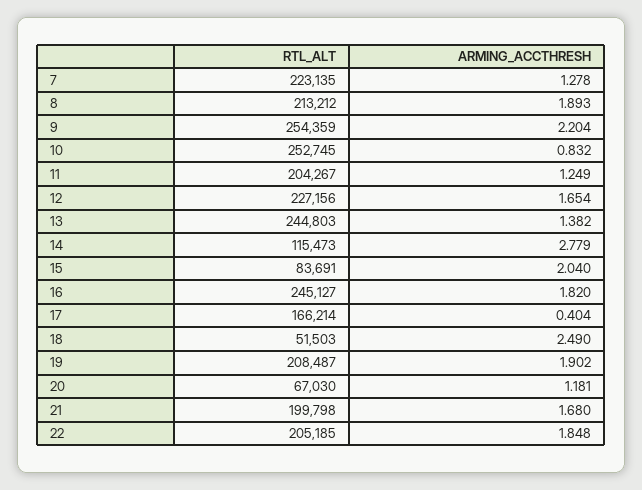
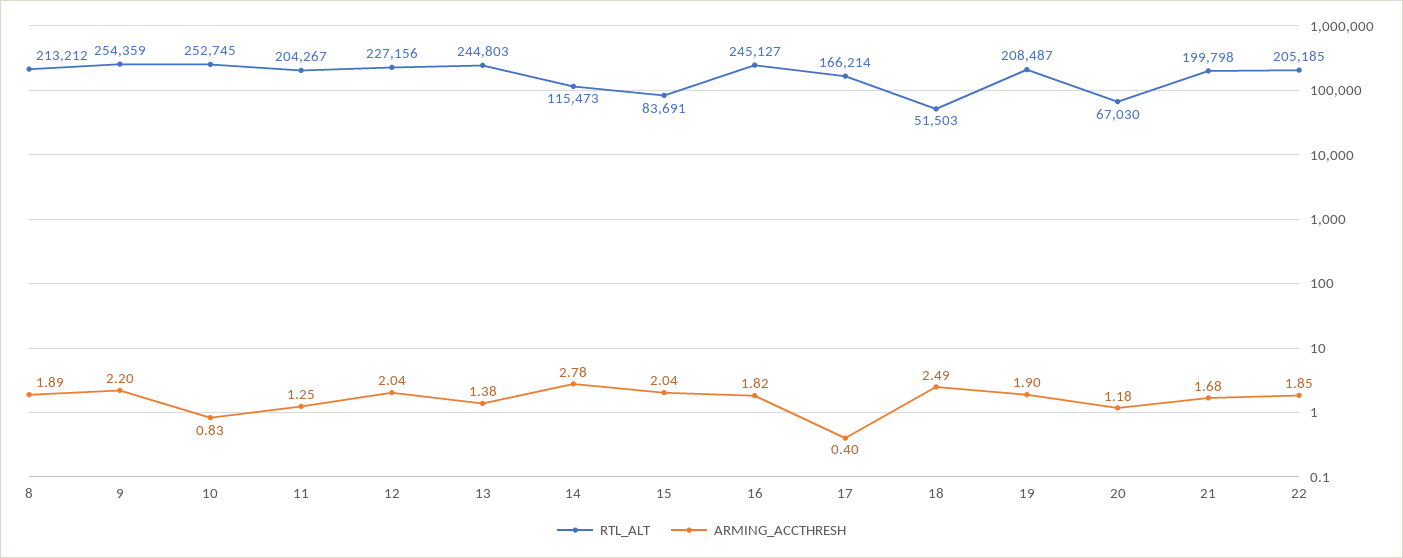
RTL_ALT, 7: 223135 -> none
ARMING_ACCTHRESH, 7: 1.278 -> none
ARMING_ACCTHRESH, 12: 1.654 -> 2.04

